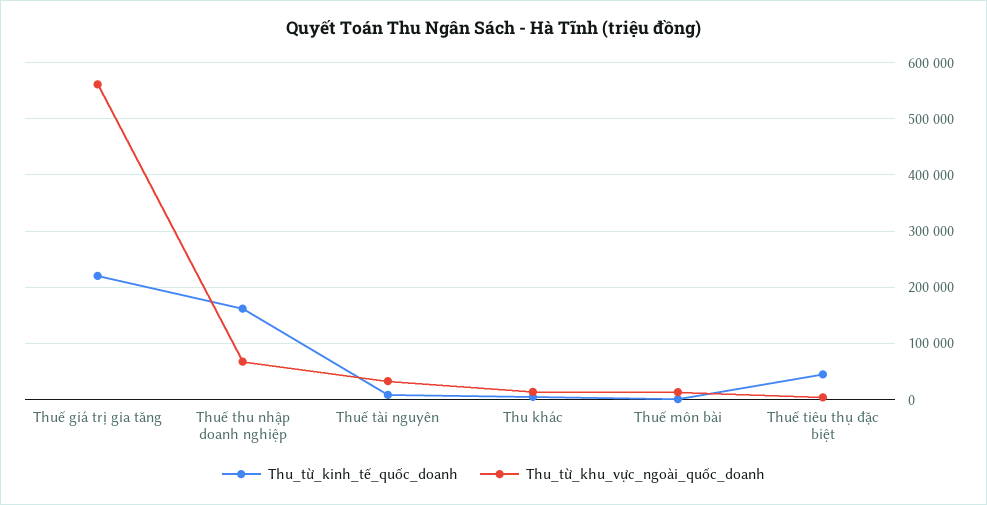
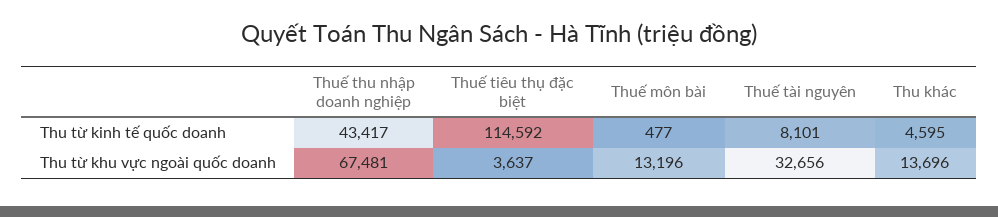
Thu_từ_kinh_tế_quốc_doanh, Thuế giá trị gia tăng: 220000 -> none
Thu_từ_khu_vực_ngoài_quốc_doanh, Thuế giá trị gia tăng: 560000 -> none
Thu_từ_kinh_tế_quốc_doanh, Thuế thu nhập doanh nghiệp: 160000 -> 43417
Thu_từ_kinh_tế_quốc_doanh, Thuế tiêu thụ đặc biệt: 40000 -> 114592

